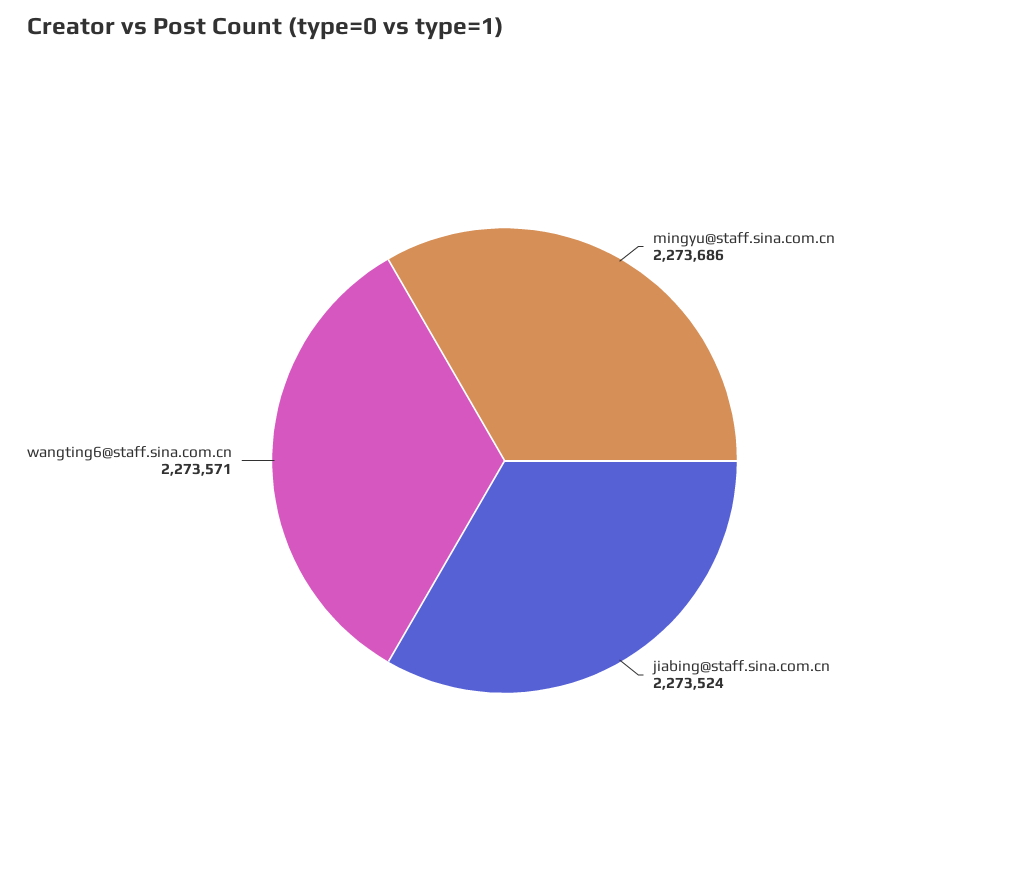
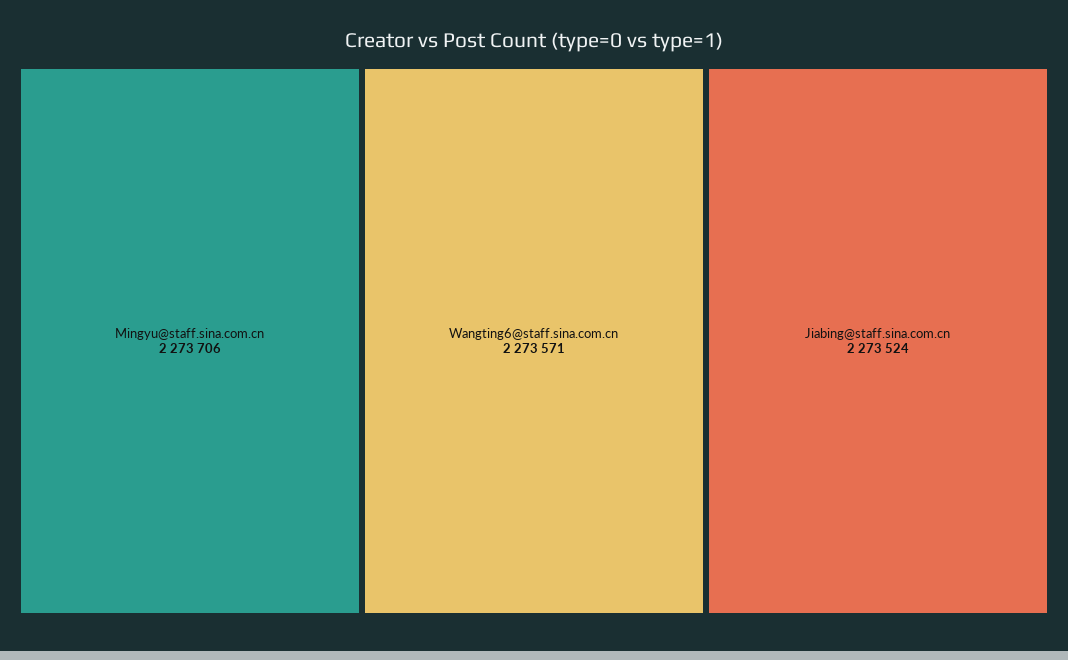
mingyu@staff.sina.com.cn: 2273686 -> 2273706

